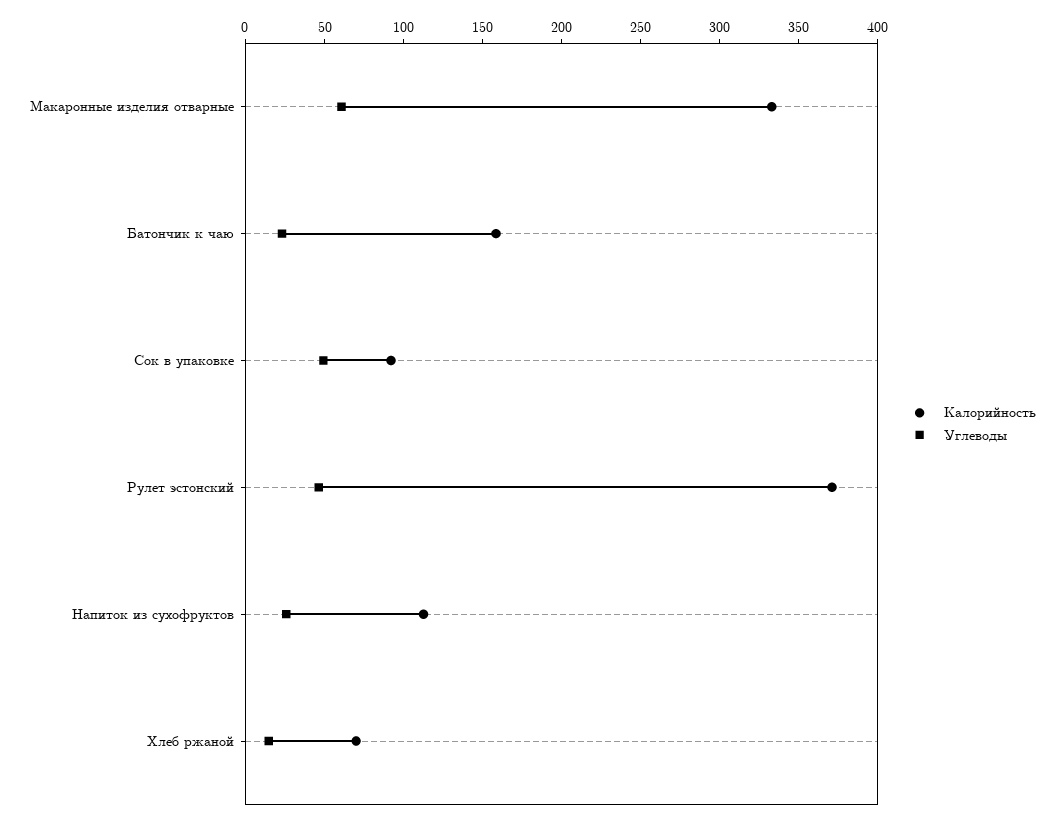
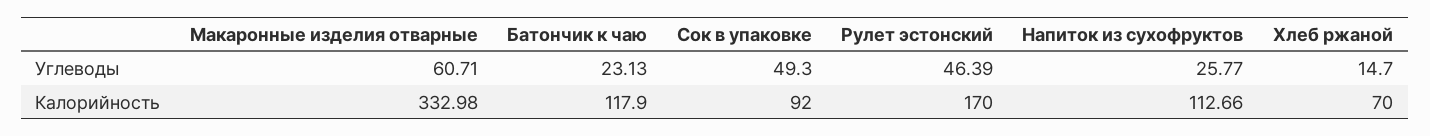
Калорийность, Батончик к чаю: 160 -> 117.9
Калорийность, Рулет эстонский: 370 -> 170

